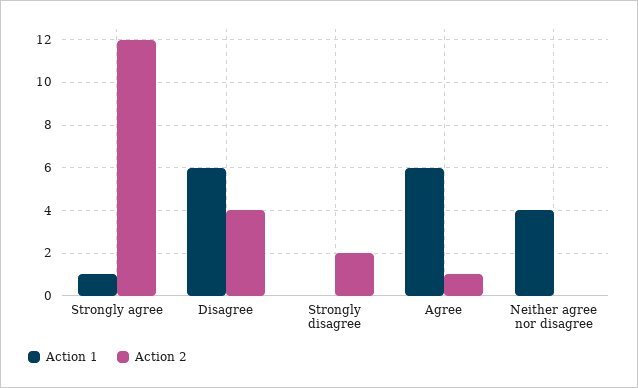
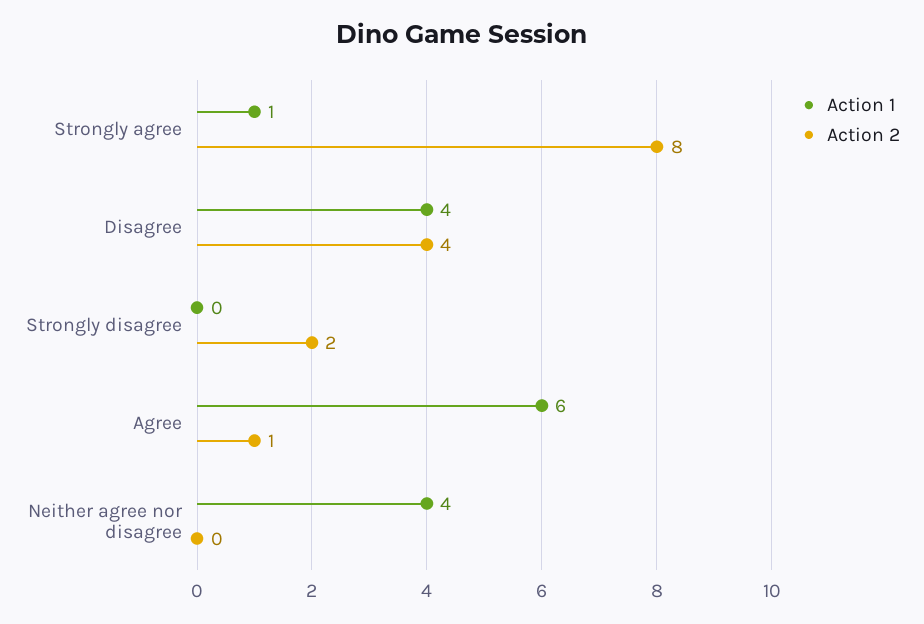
Action 2, Strongly agree: 12 -> 8
Action 1, Disagree: 6 -> 4

